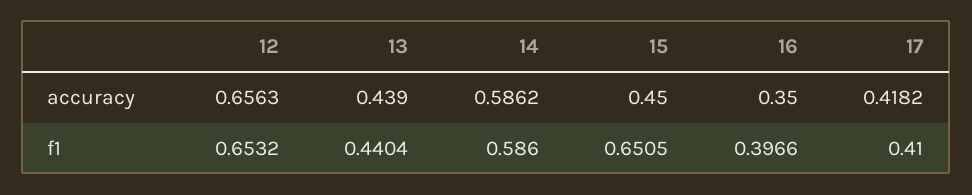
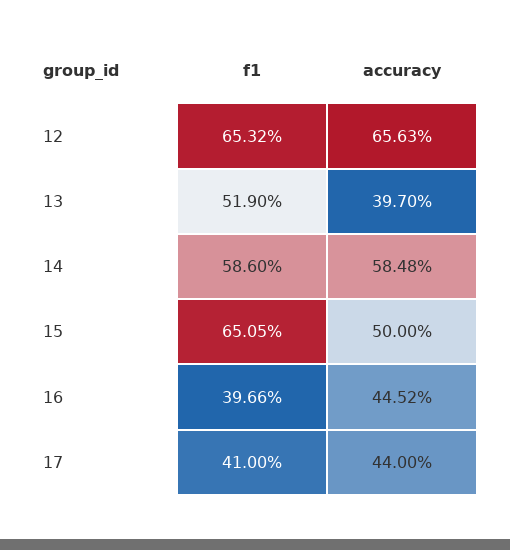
13, accuracy: 0.439 -> 0.397
14, accuracy: 0.5862 -> 0.5848
15, accuracy: 0.45 -> 0.5
16, accuracy: 0.35 -> 0.4452
17, accuracy: 0.4182 -> 0.44
13, f1: 0.4404 -> 0.519

